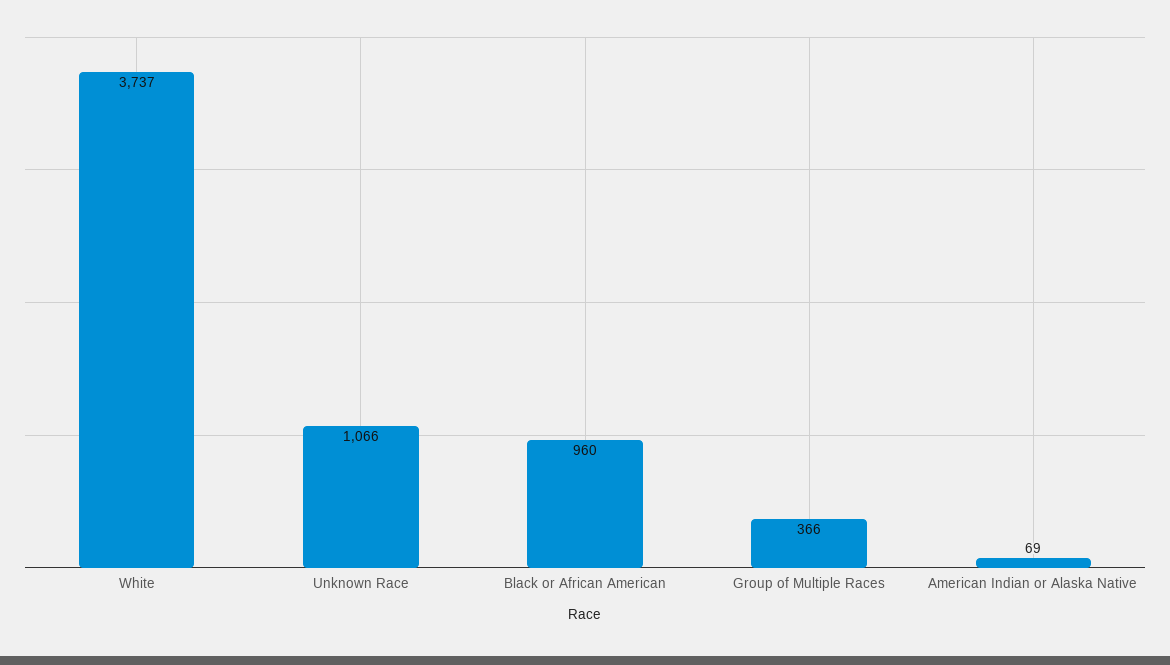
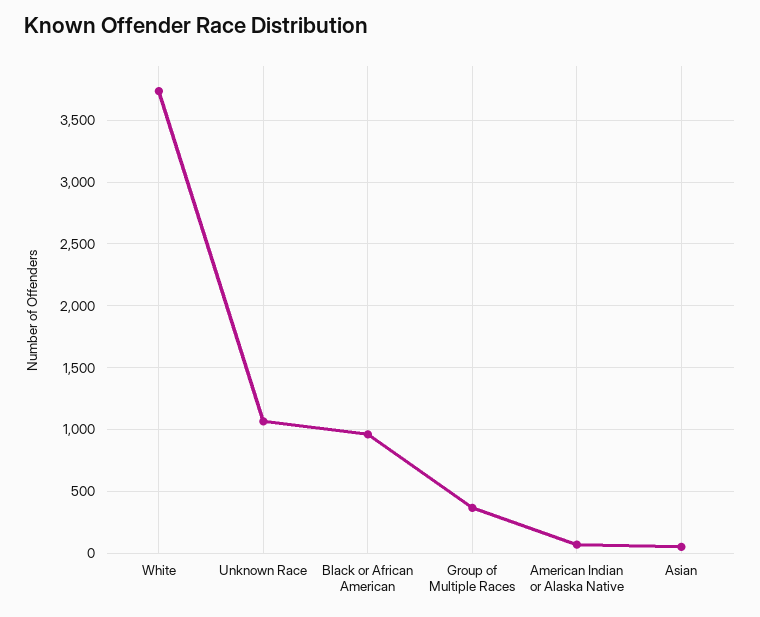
Asian: none -> 50

